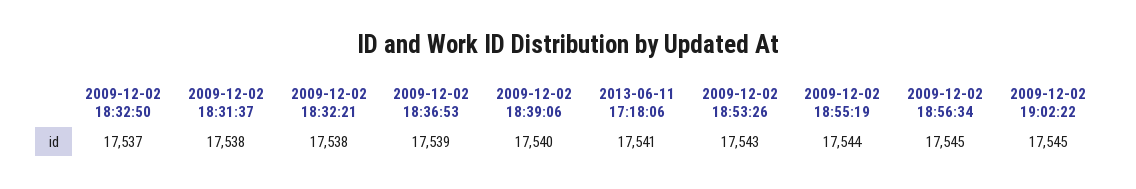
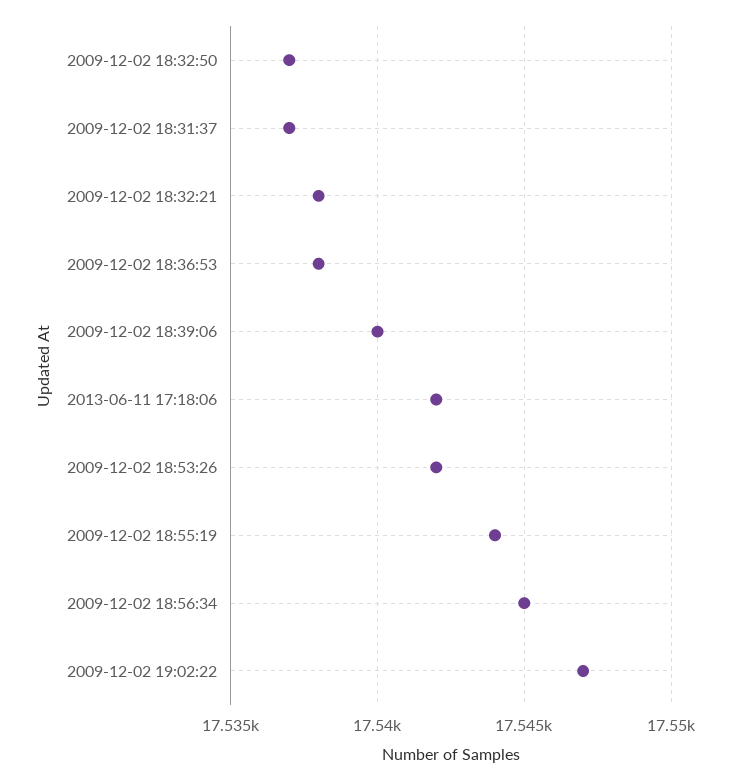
2009-12-02 18:31:37: 17538 -> 17537
2009-12-02 18:36:53: 17539 -> 17538
2013-06-11 17:18:06: 17541 -> 17542
2009-12-02 18:53:26: 17543 -> 17542
2009-12-02 19:02:22: 17545 -> 17547

